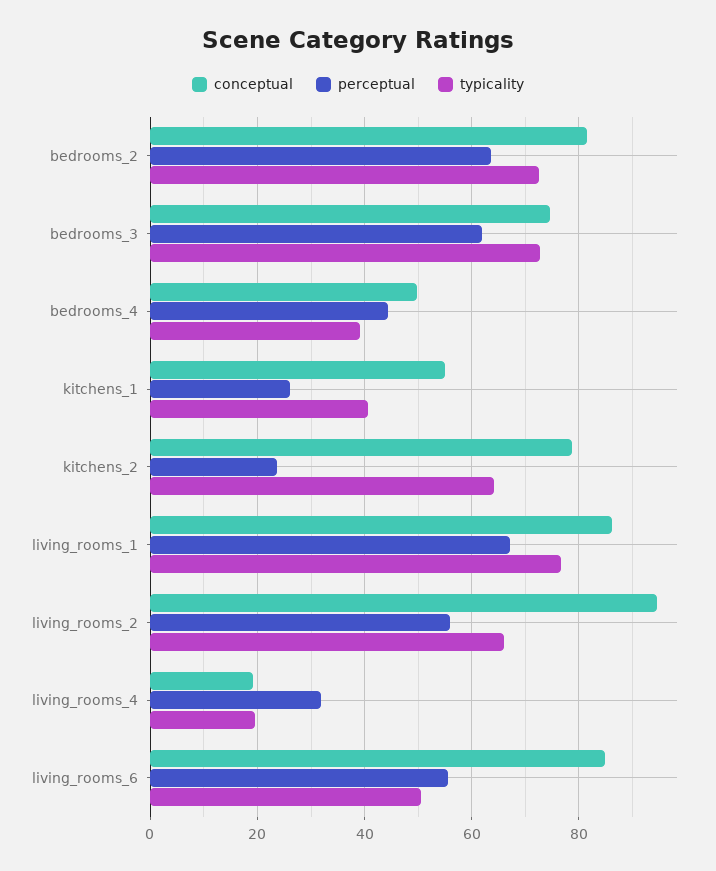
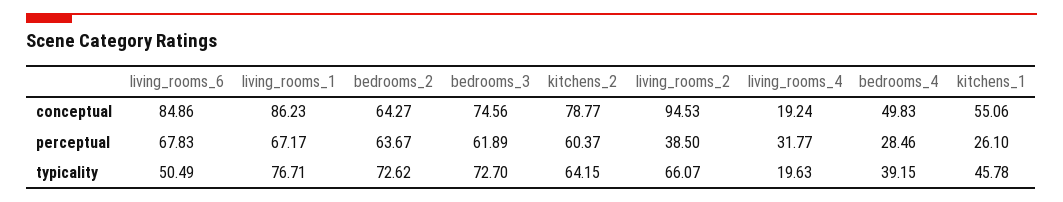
conceptual, bedrooms_2: 82 -> 64.27
perceptual, bedrooms_4: 44 -> 28.46
typicality, kitchens_1: 40 -> 45.78
perceptual, kitchens_2: 24 -> 60.37
perceptual, living_rooms_2: 56 -> 38.5
perceptual, living_rooms_6: 56 -> 67.83

